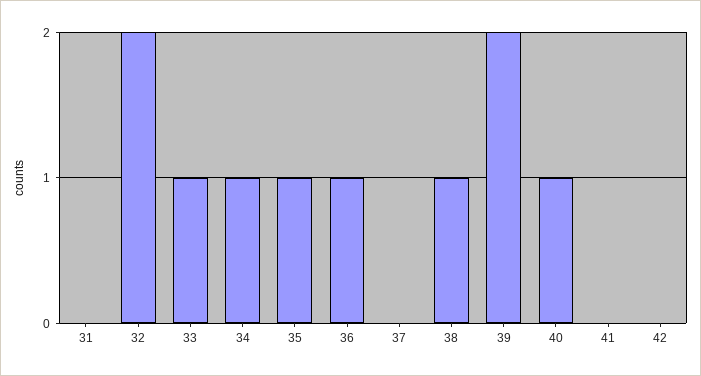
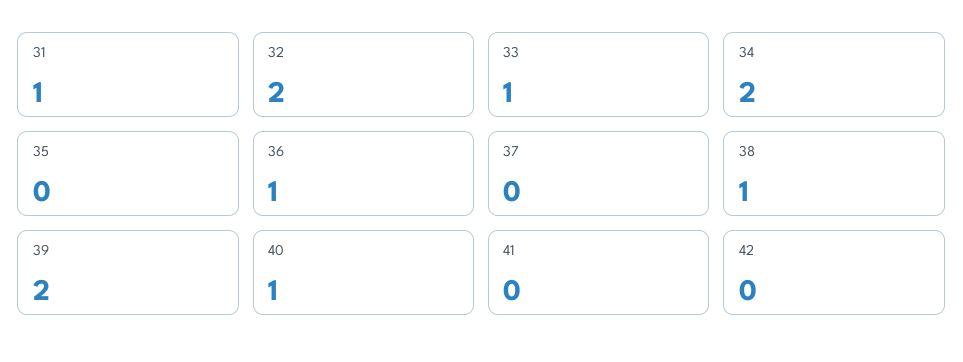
31: 0 -> 1
34: 1 -> 2
35: 1 -> 0

